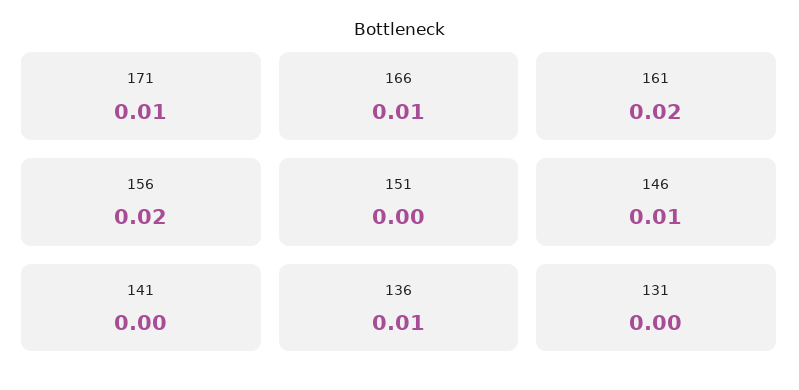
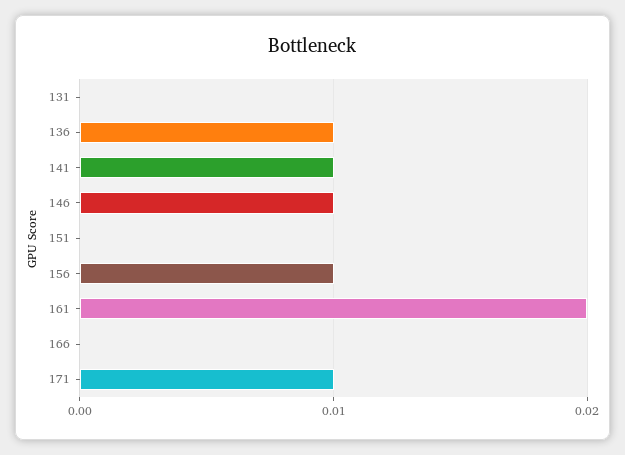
166: 0.01 -> 0
156: 0.02 -> 0.01
141: 0 -> 0.01

